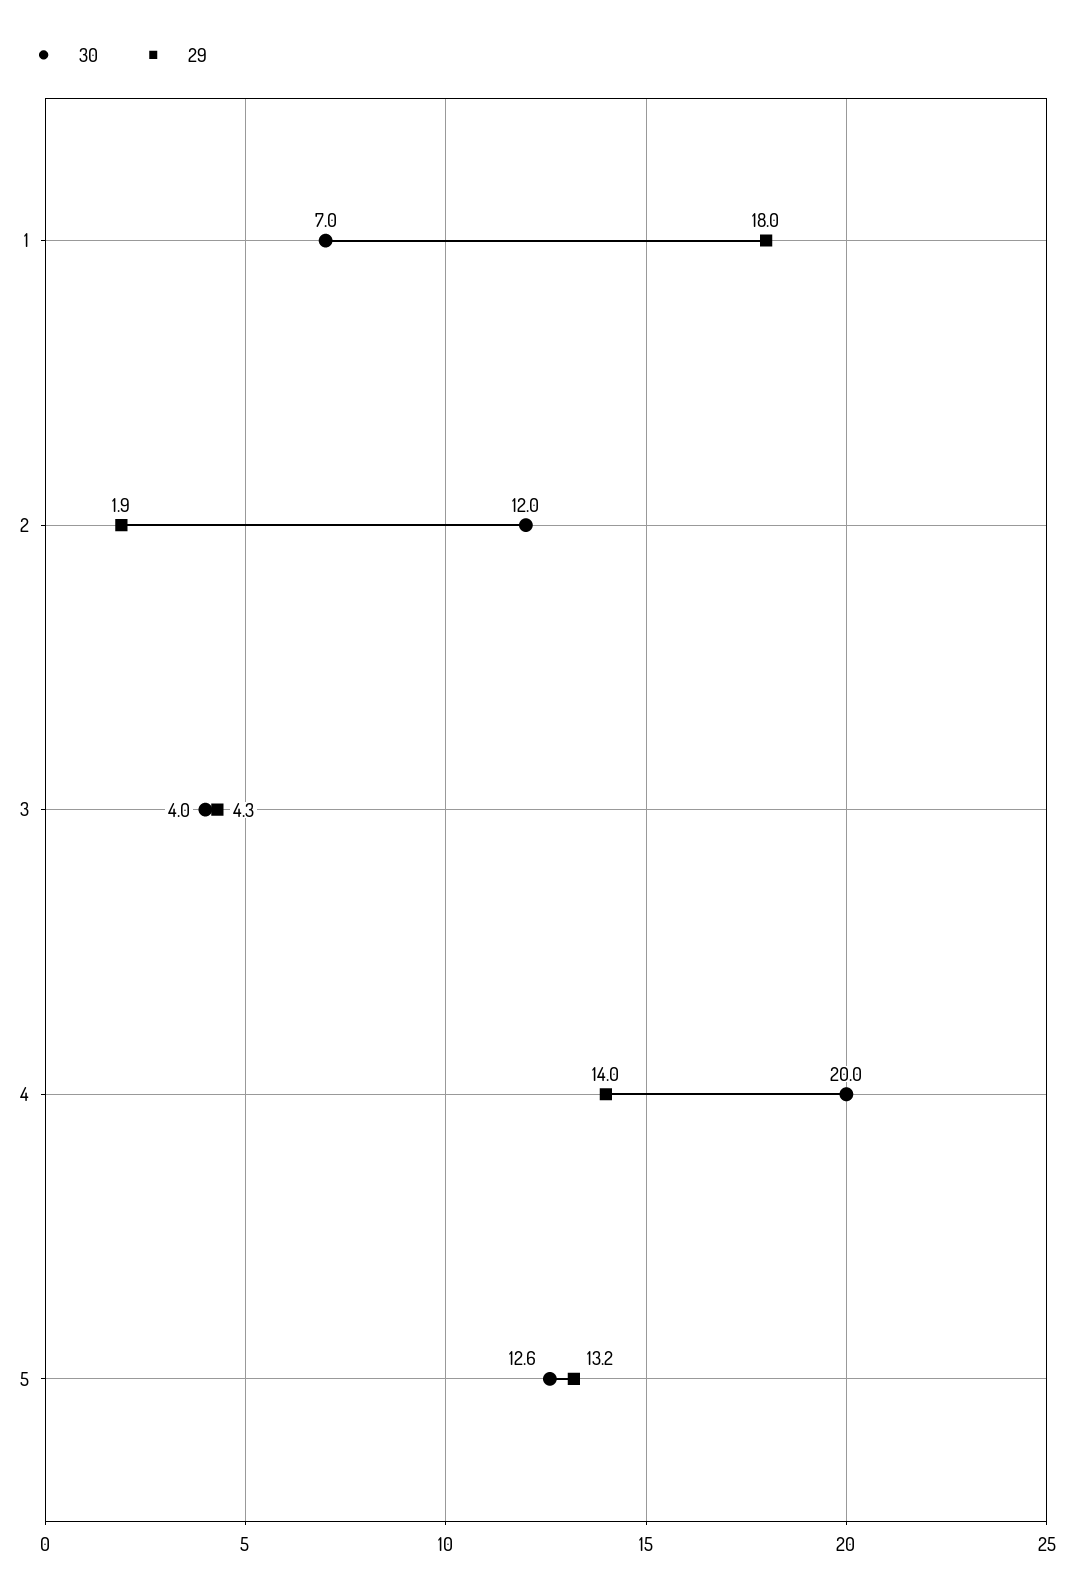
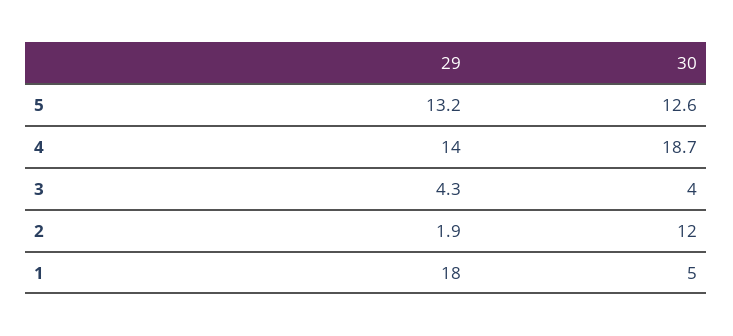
30, 1: 7 -> 5
30, 4: 20 -> 18.7

